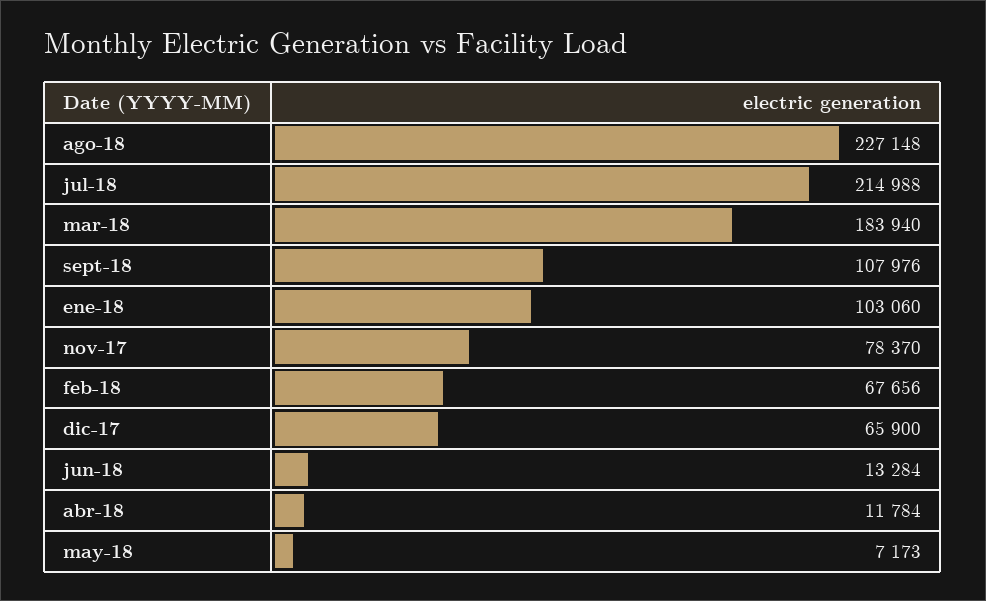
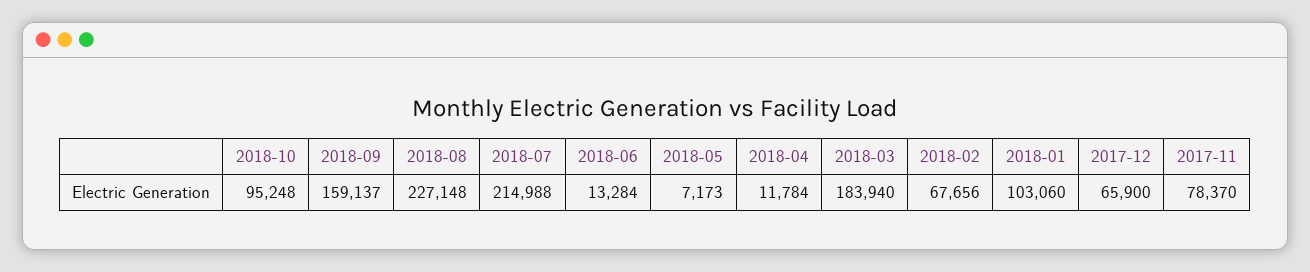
sept-18: 107976 -> 159137
2018-10: none -> 95248

